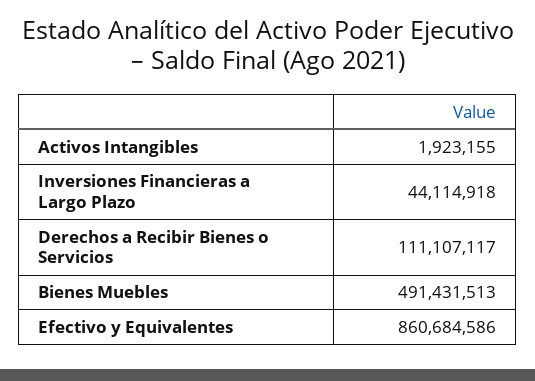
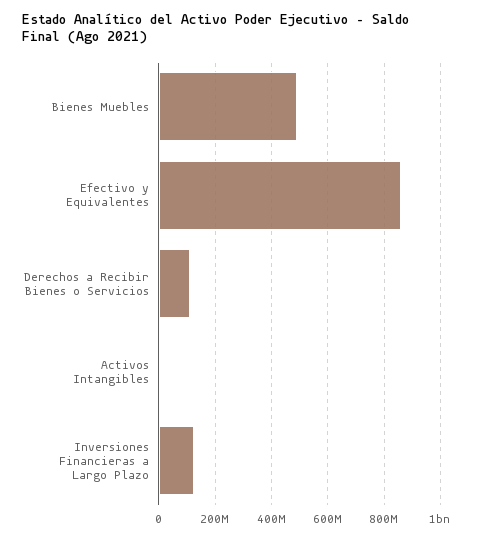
Inversiones Financieras a Largo Plazo: 44114918 -> 125000000

